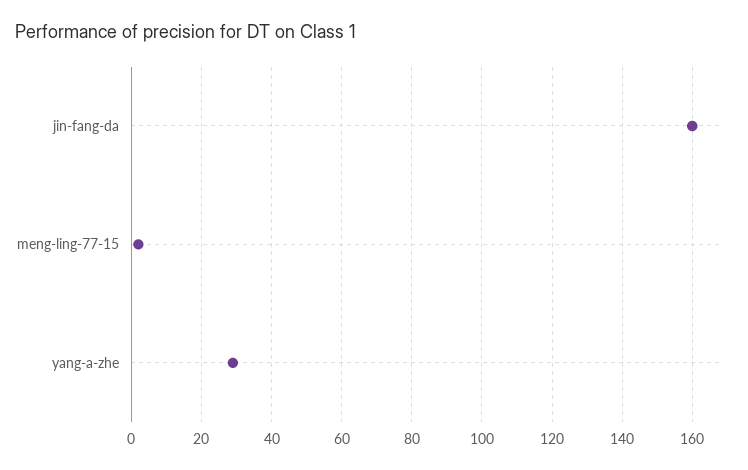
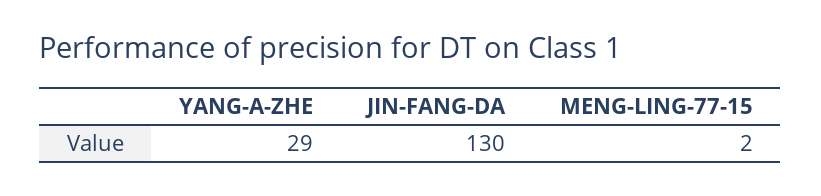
jin-fang-da: 160 -> 130

